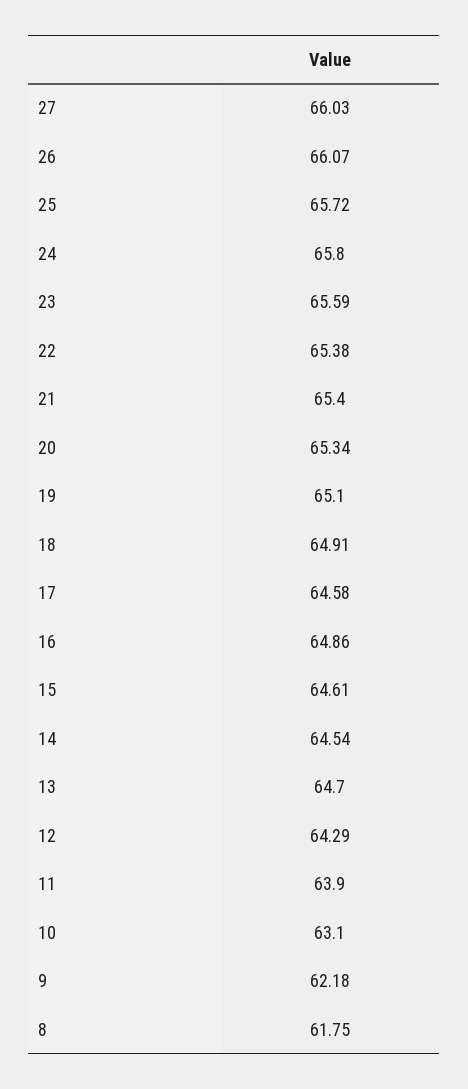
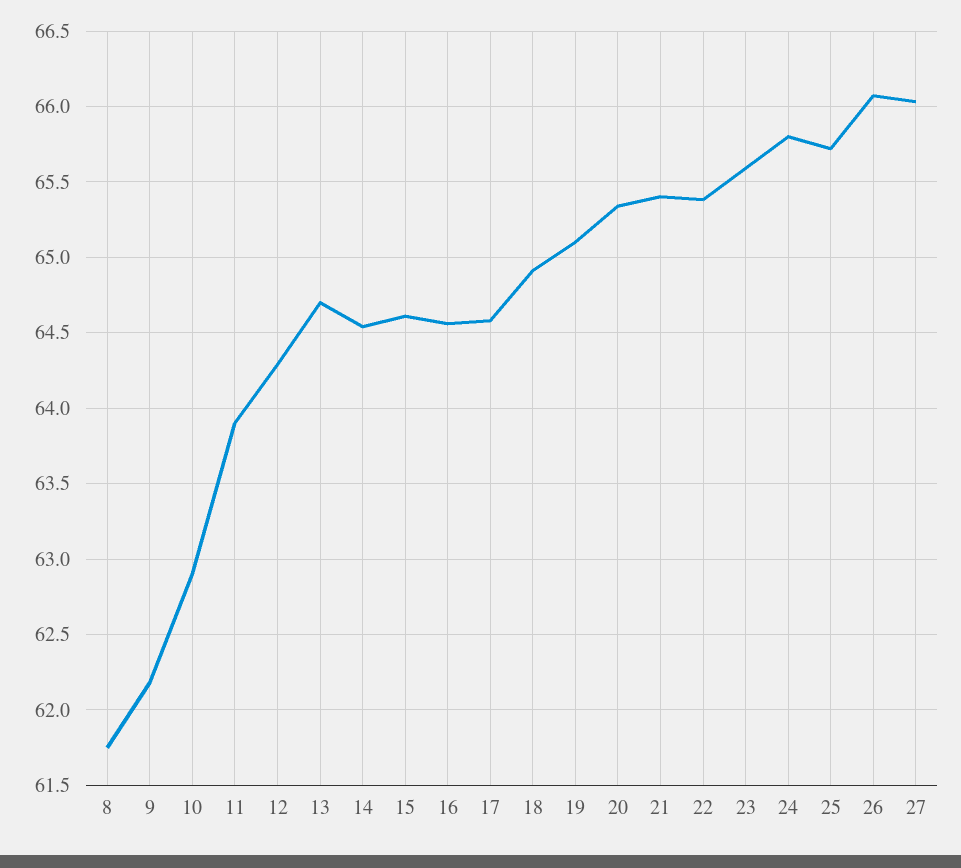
16: 64.86 -> 64.55
10: 63.1 -> 62.9

